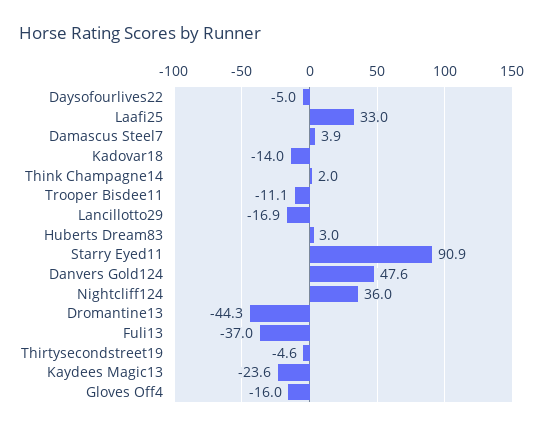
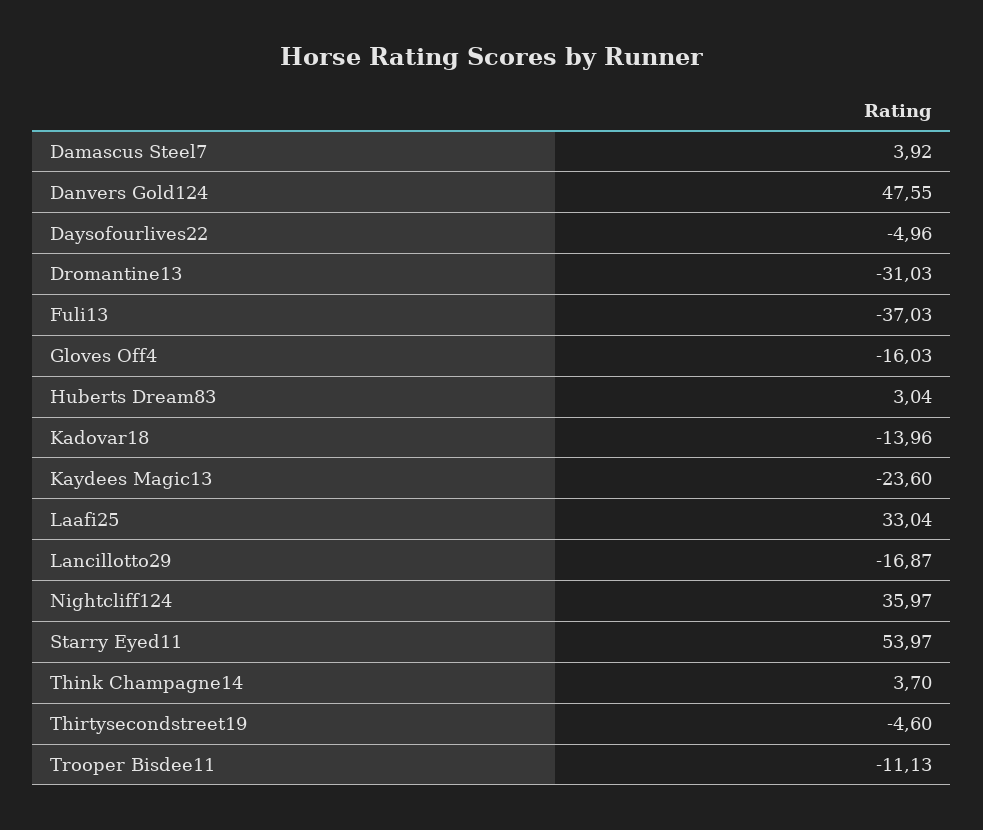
Think Champagne14: 2 -> 3.7
Starry Eyed11: 90.9 -> 53.97
Dromantine13: -44.3 -> -31.03

